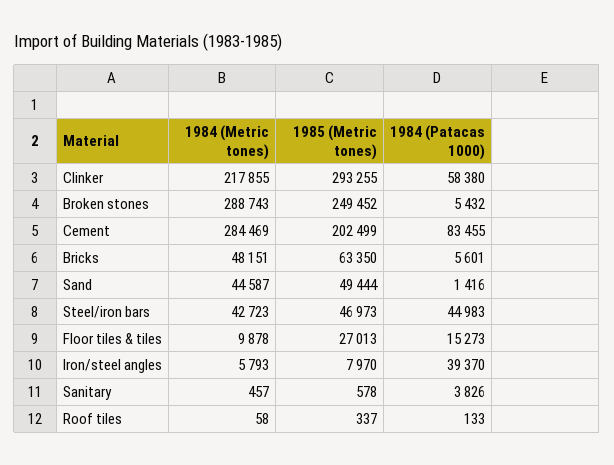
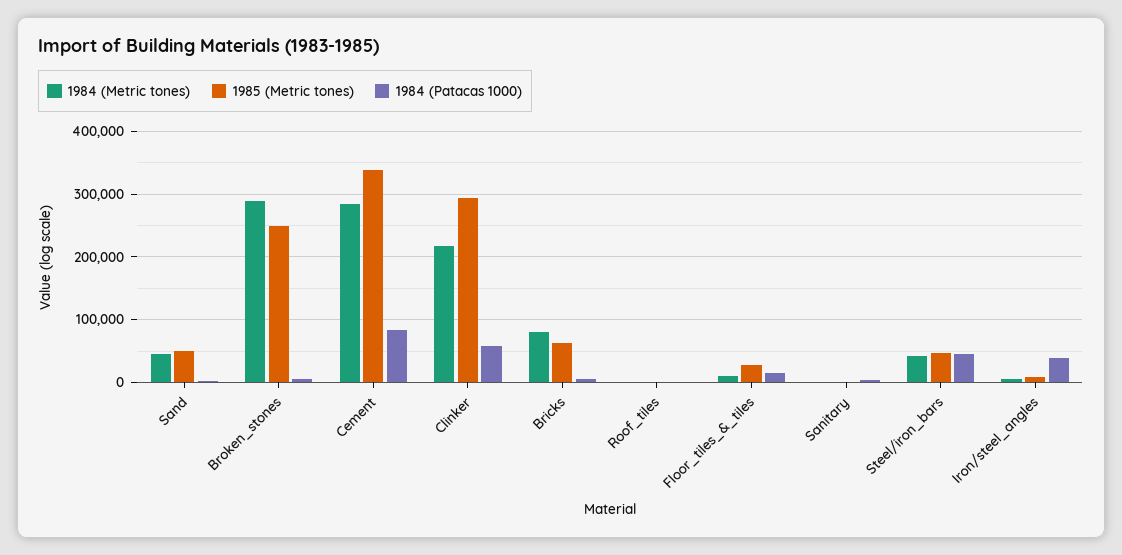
1985 (Metric tones), Cement: 202499 -> 340000
1984 (Metric tones), Bricks: 48151 -> 80000

